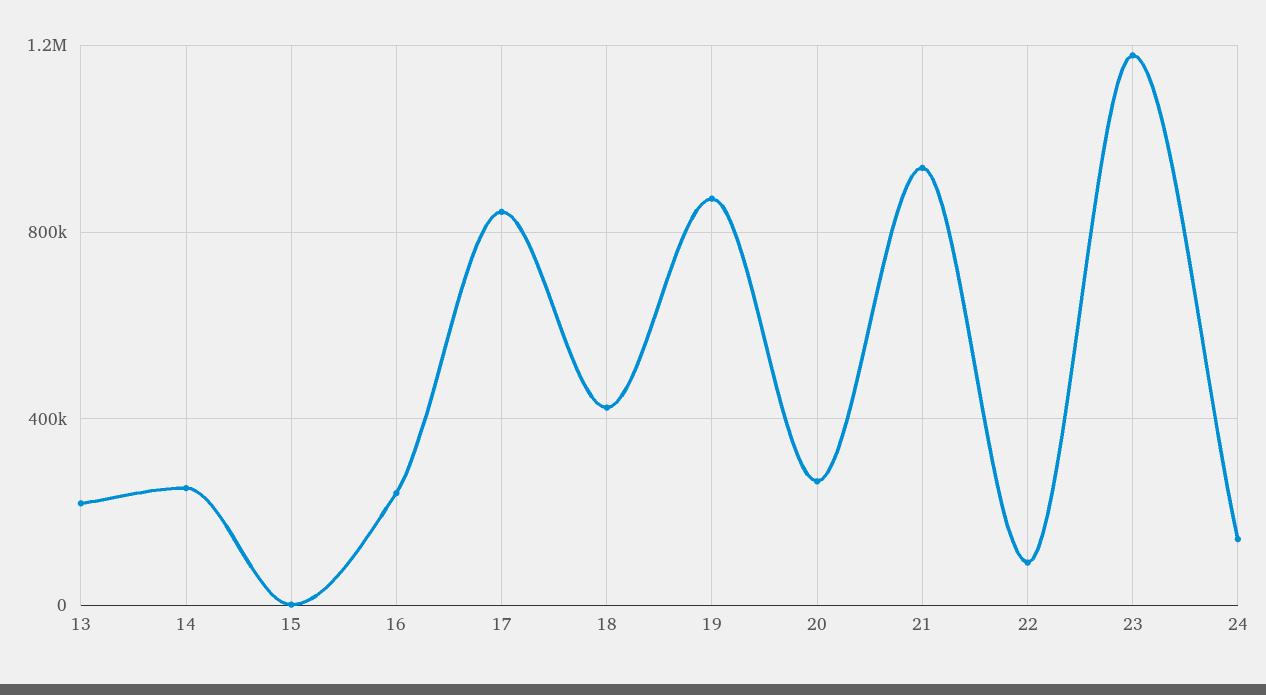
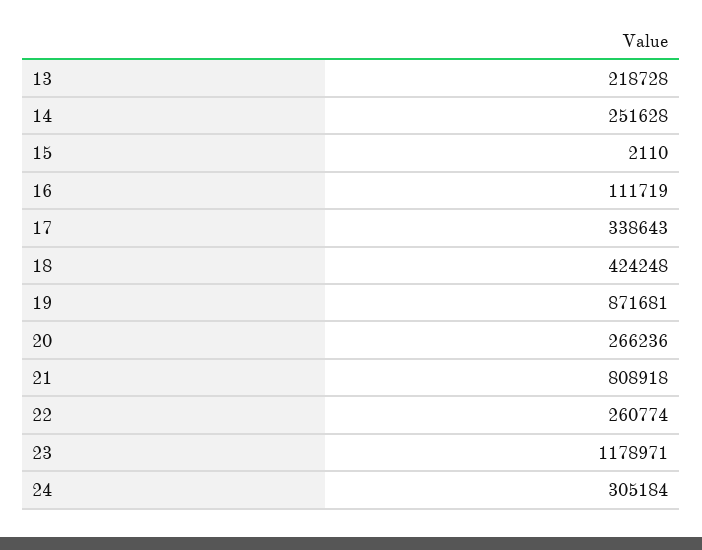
16: 250000 -> 111719
17: 850000 -> 338643
21: 950000 -> 808918
22: 100000 -> 260774
24: 150000 -> 305184

